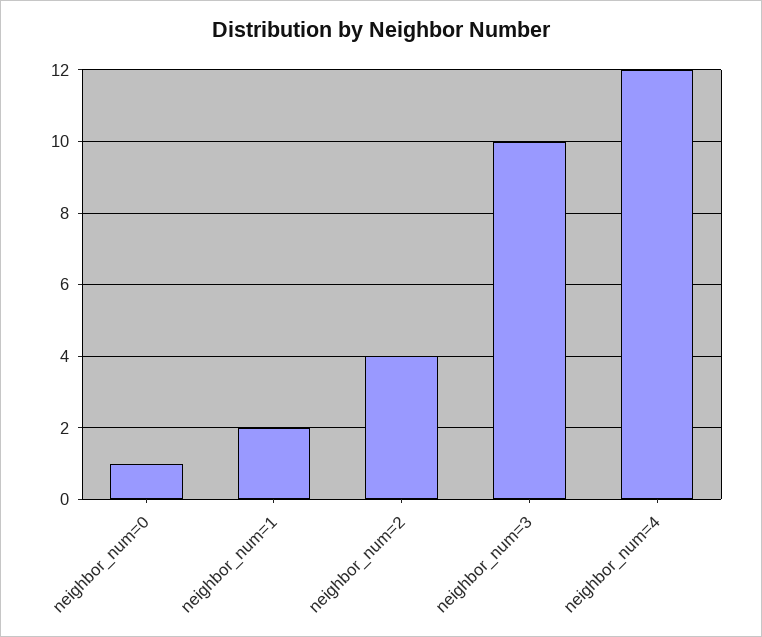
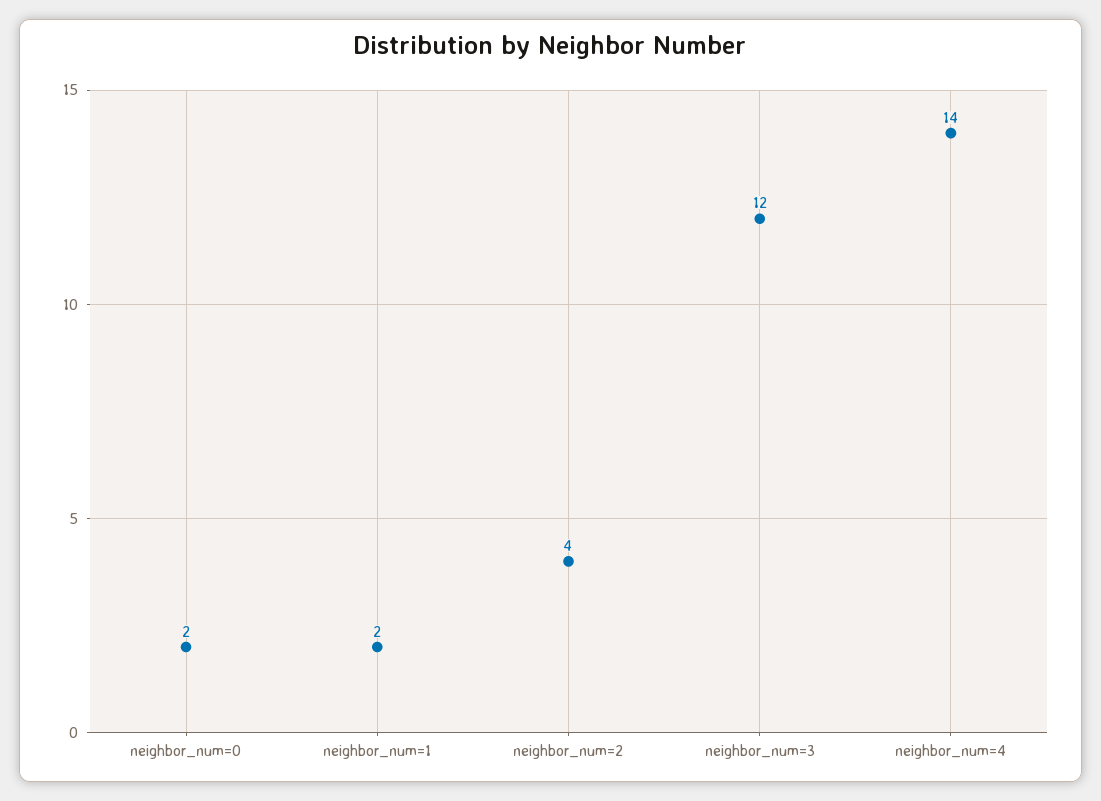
neighbor_num=0: 1 -> 2
neighbor_num=3: 10 -> 12
neighbor_num=4: 12 -> 14

